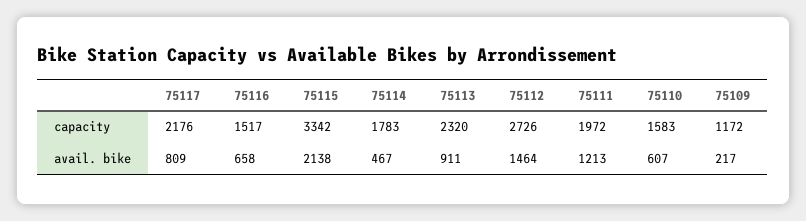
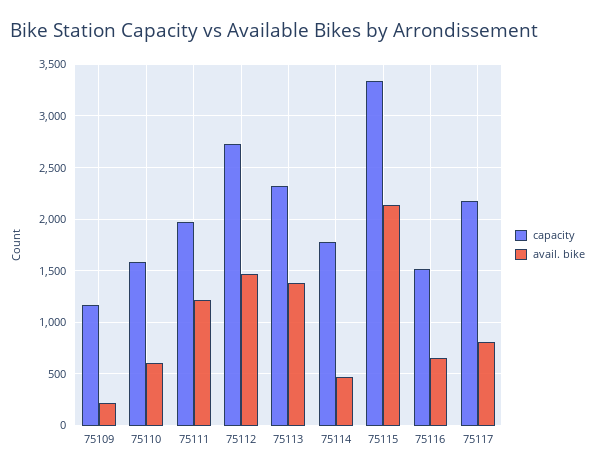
avail. bike, 75113: 911 -> 1400

